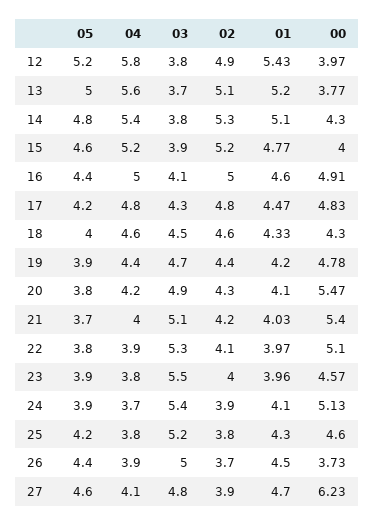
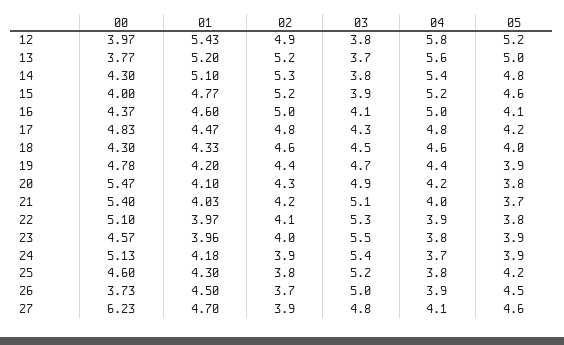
02, 13: 5.1 -> 5.2
05, 16: 4.4 -> 4.1
00, 16: 4.91 -> 4.37
01, 24: 4.1 -> 4.18
05, 26: 4.4 -> 4.5

